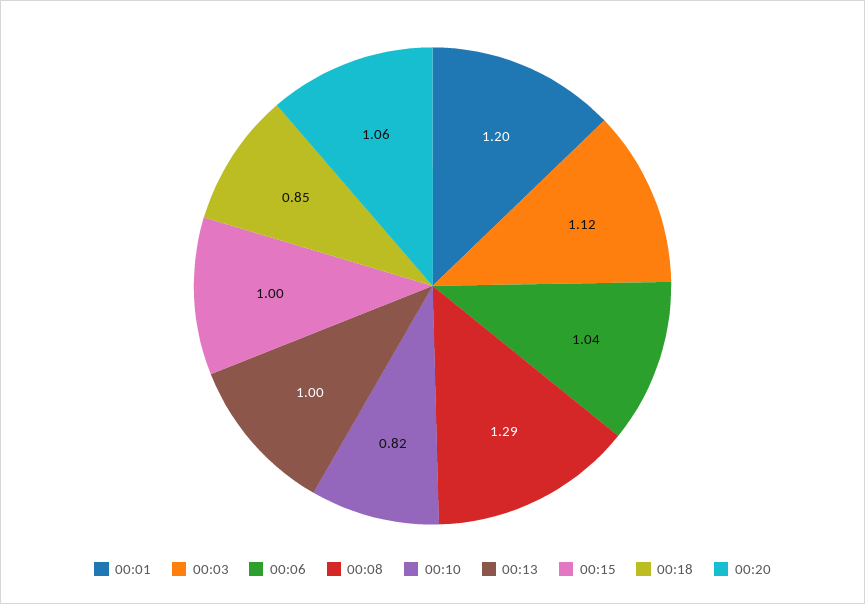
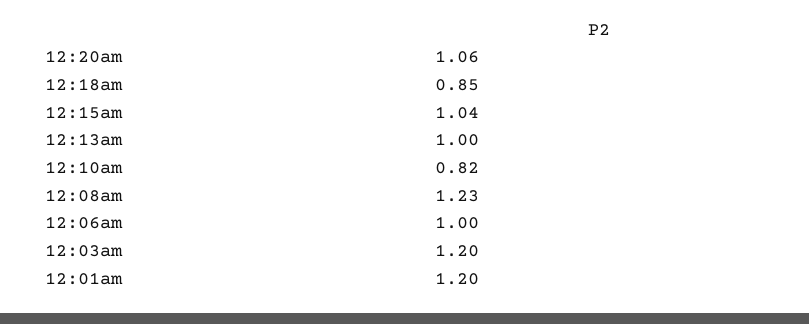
00:03: 1.12 -> 1.2
00:06: 1.04 -> 1
00:08: 1.29 -> 1.23
00:15: 1 -> 1.04

